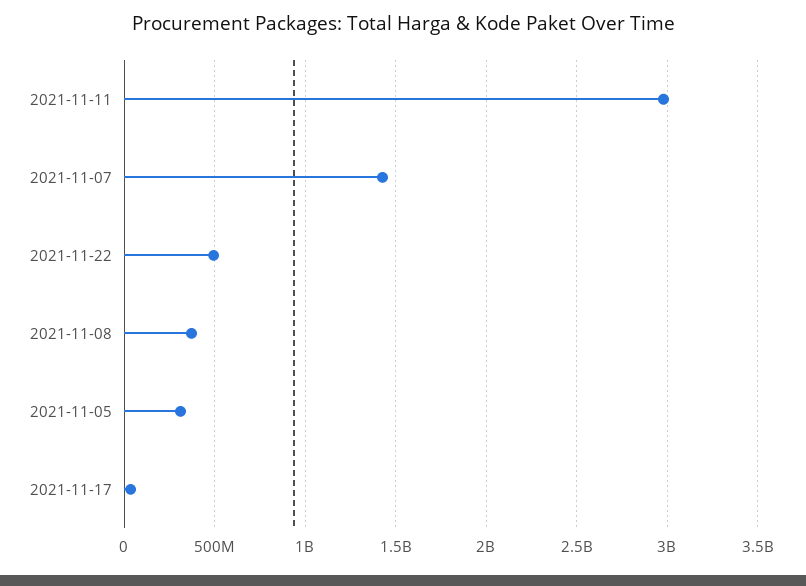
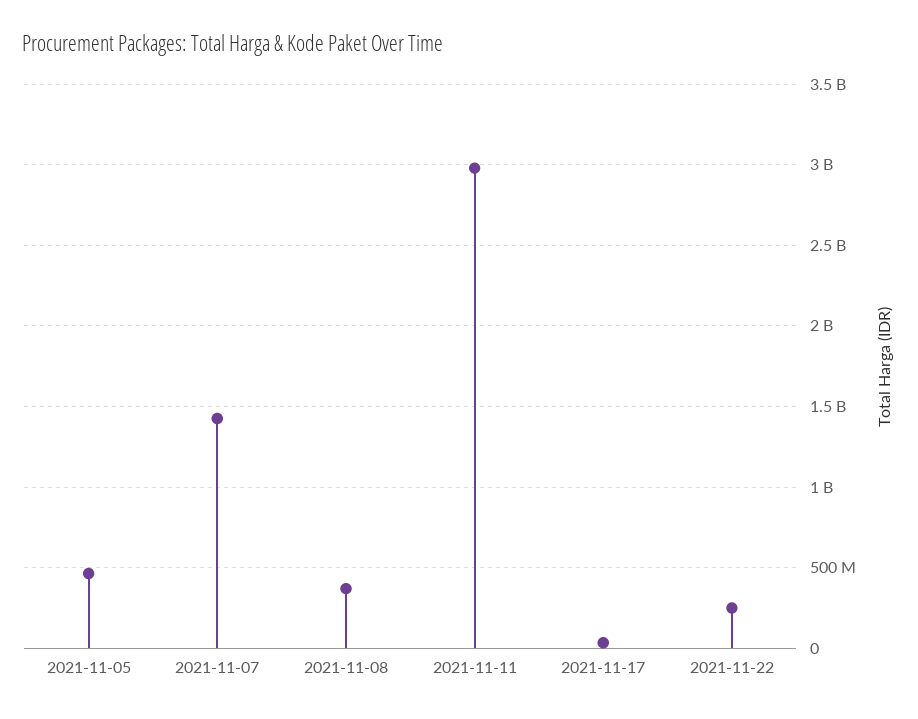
2021-11-22: 500000000 -> 250000000
2021-11-05: 300000000 -> 450000000

